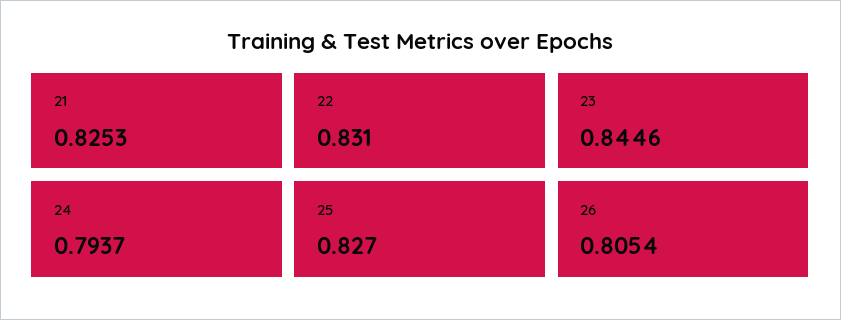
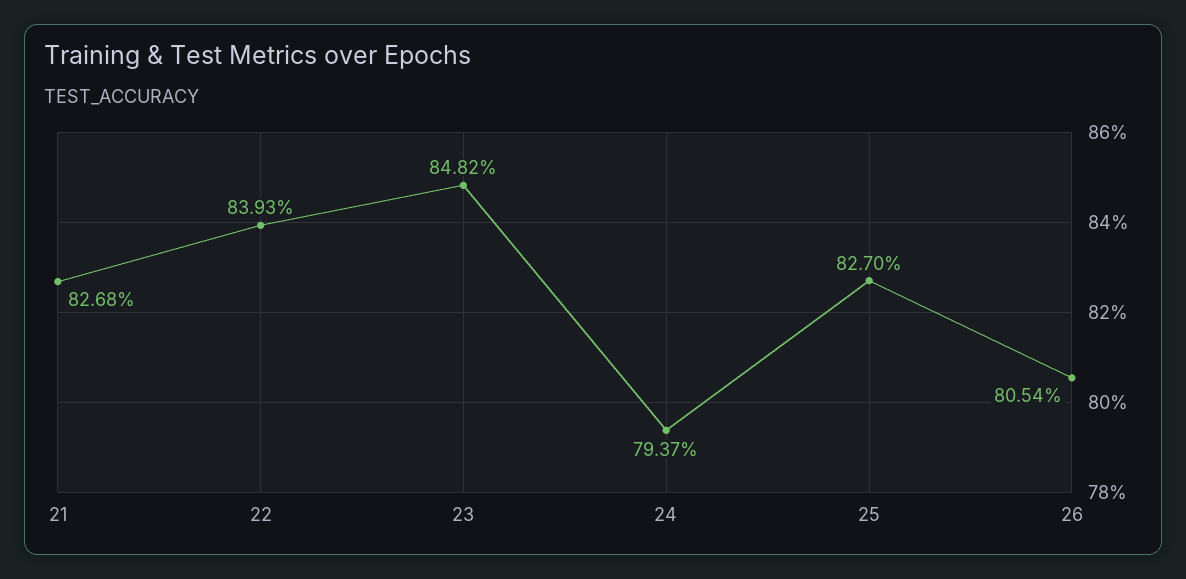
21: 0.8253 -> 0.8268
22: 0.831 -> 0.8393
23: 0.8446 -> 0.8482

